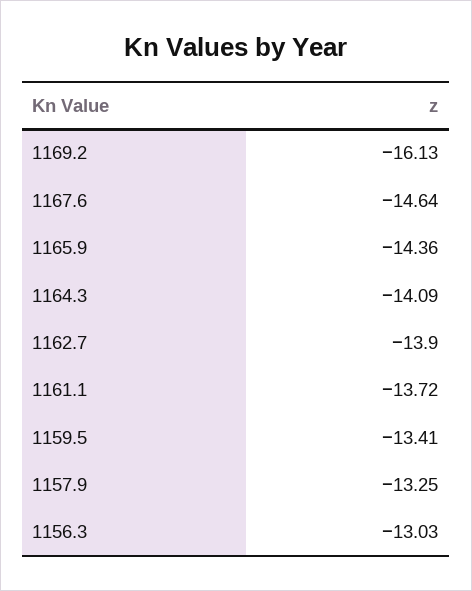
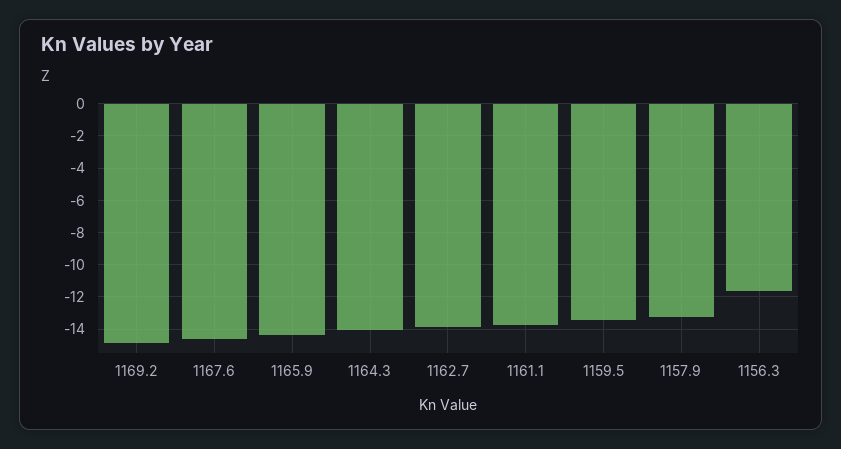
1169.2: -16.13 -> -15
1156.3: -13.03 -> -11.5

